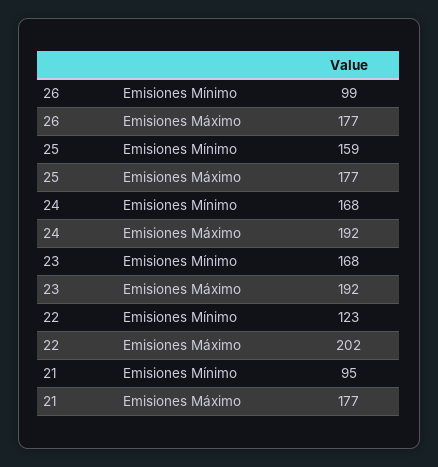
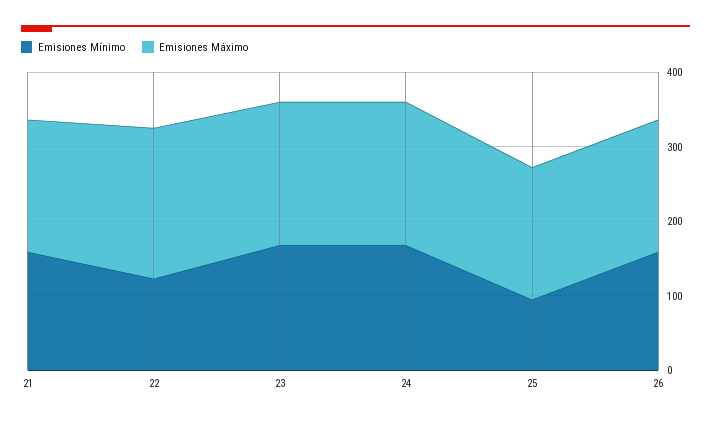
Emisiones Mínimo, 26: 99 -> 160
Emisiones Mínimo, 25: 159 -> 100
Emisiones Mínimo, 21: 95 -> 160

